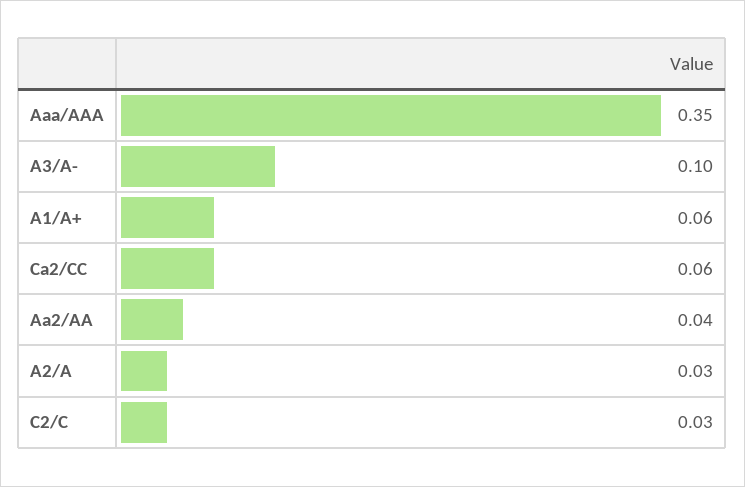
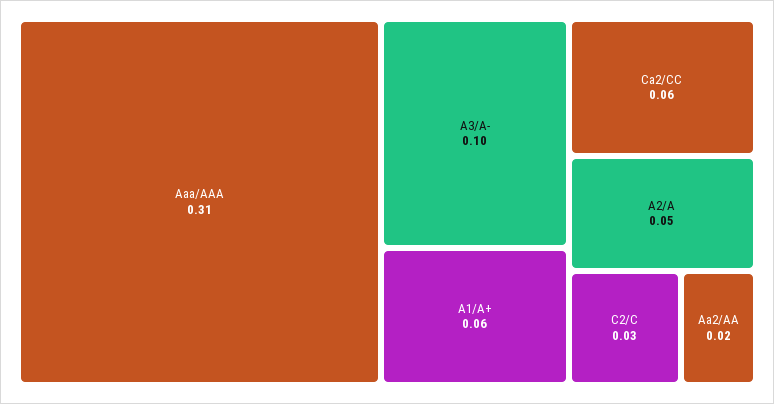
Aaa/AAA: 0.35 -> 0.31
Aa2/AA: 0.04 -> 0.02
A2/A: 0.03 -> 0.05

